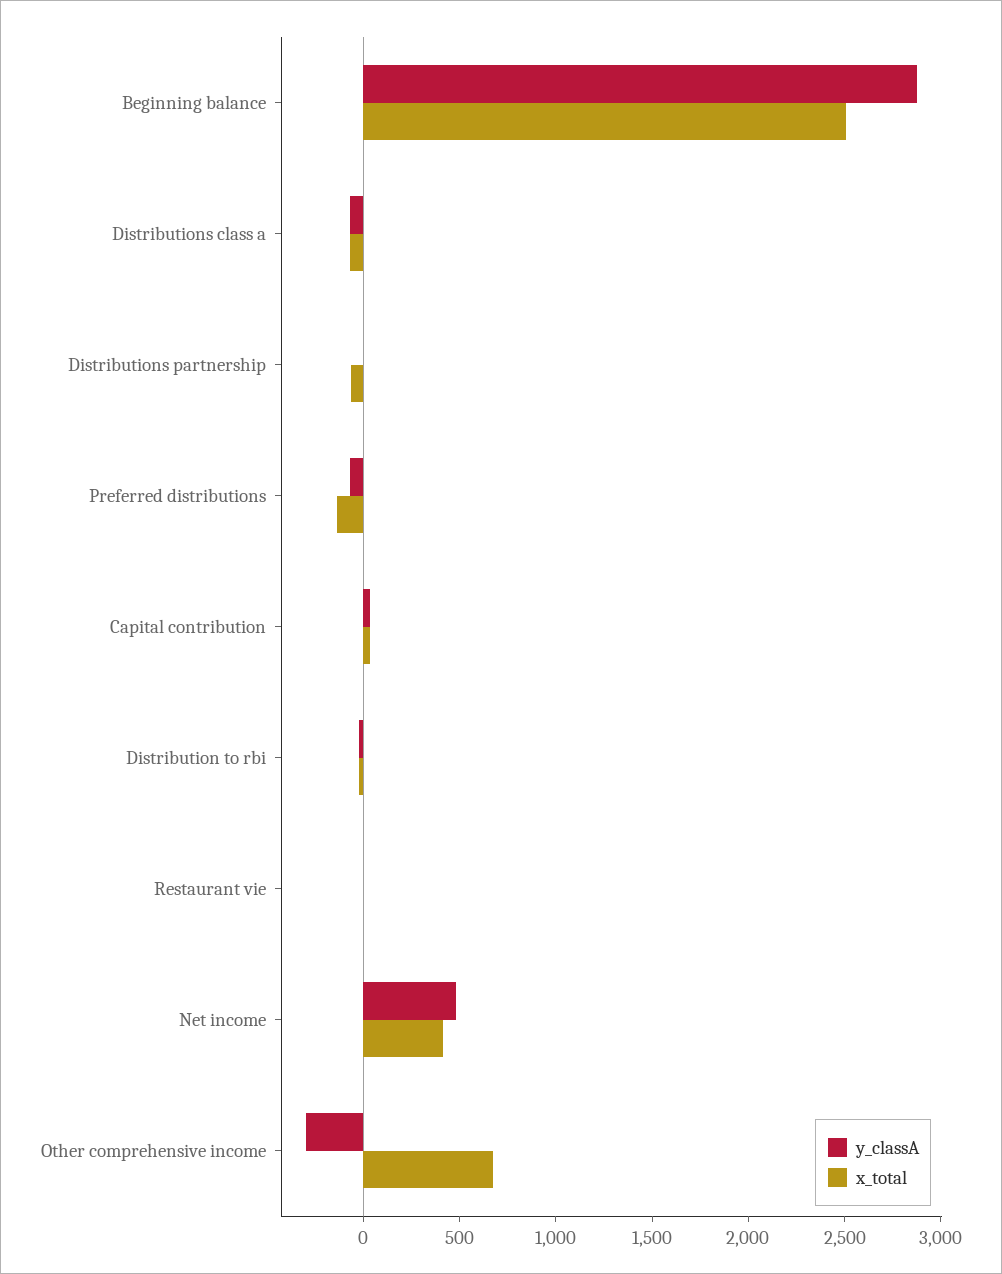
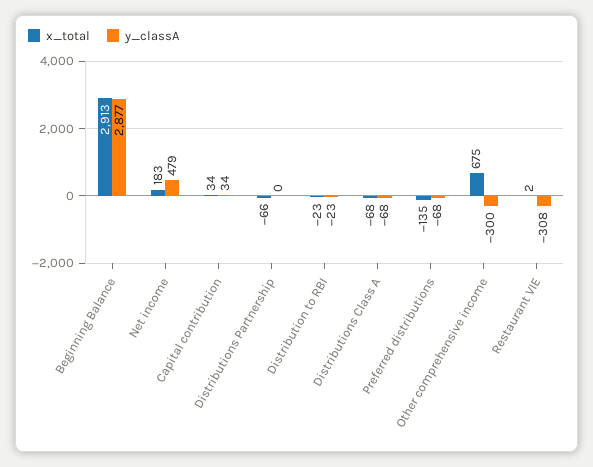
x_total, Beginning balance: 2500 -> 2913
y_classA, Restaurant vie: 0 -> -308
x_total, Net income: 400 -> 183

